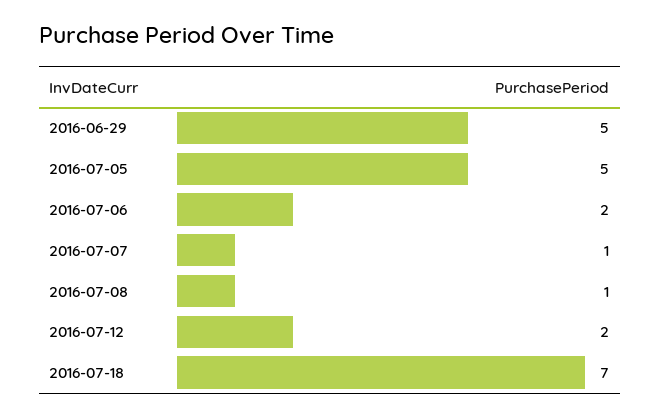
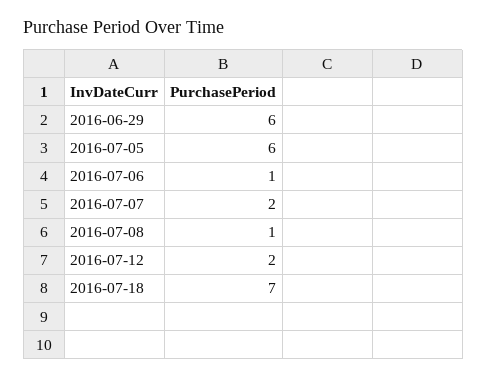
2016-06-29: 5 -> 6
2016-07-05: 5 -> 6
2016-07-06: 2 -> 1
2016-07-07: 1 -> 2

